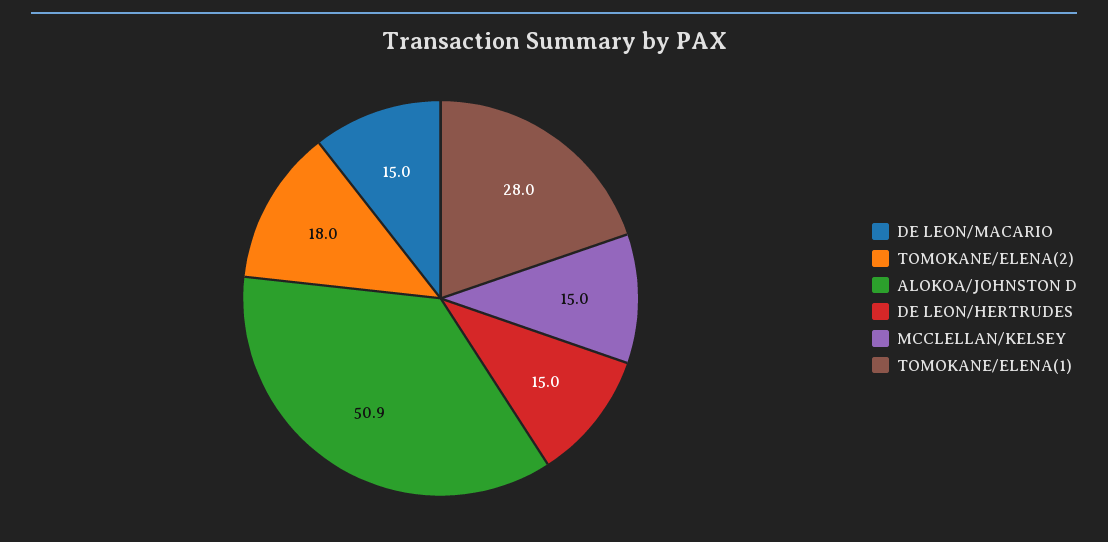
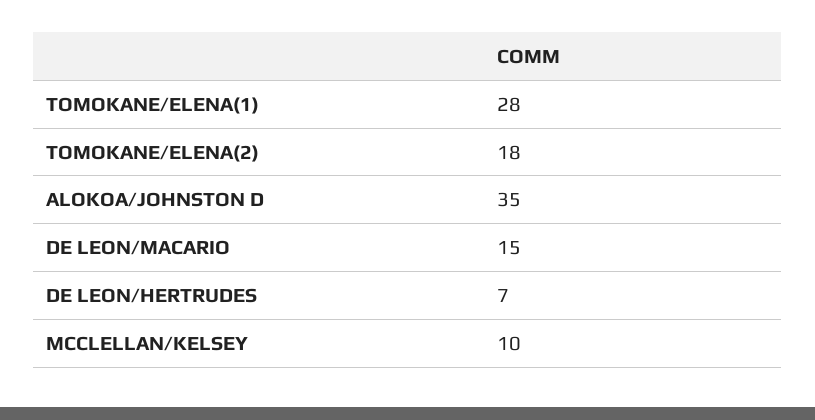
ALOKOA/JOHNSTON D: 50.9 -> 35
DE LEON/HERTRUDES: 15 -> 7
MCCLELLAN/KELSEY: 15 -> 10

